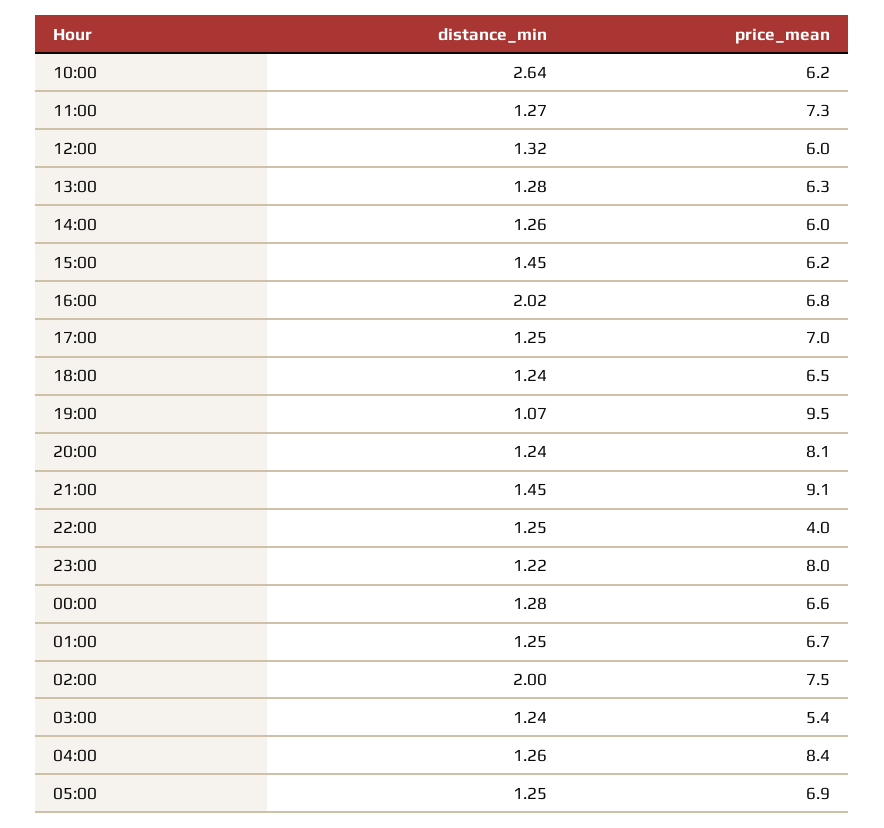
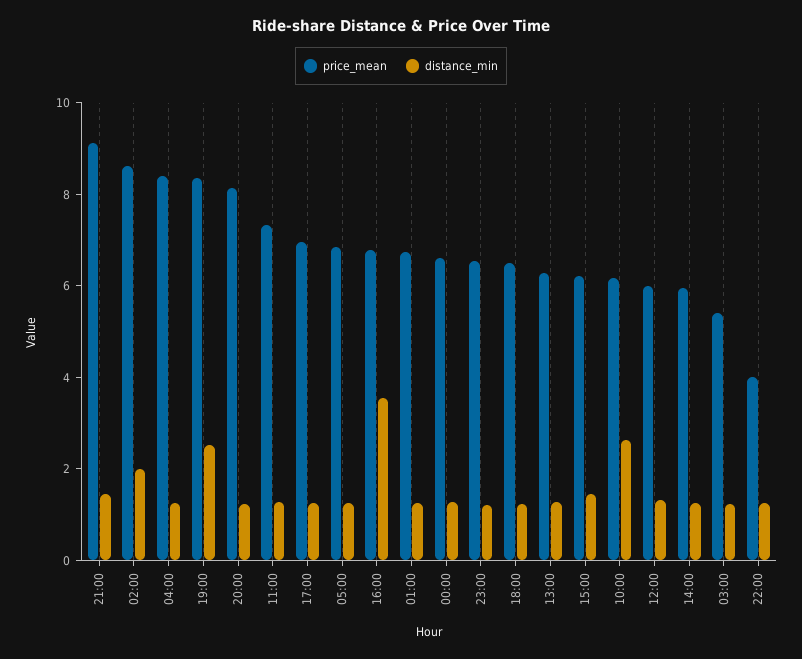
distance_min, 16:00: 2.02 -> 3.5
distance_min, 19:00: 1.07 -> 2.5
price_mean, 19:00: 9.5 -> 8.5
price_mean, 23:00: 8 -> 6.5
price_mean, 02:00: 7.5 -> 8.5

